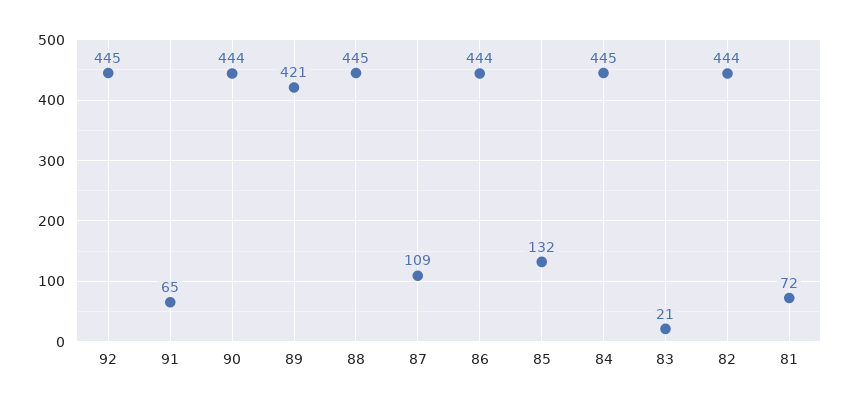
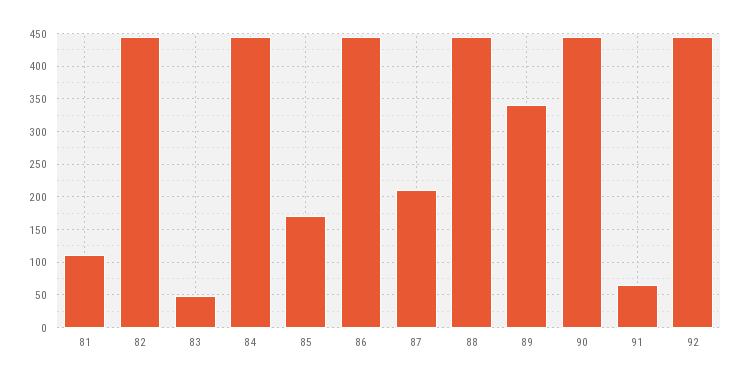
89: 421 -> 340
87: 109 -> 210
85: 132 -> 170
83: 21 -> 50
81: 72 -> 110

